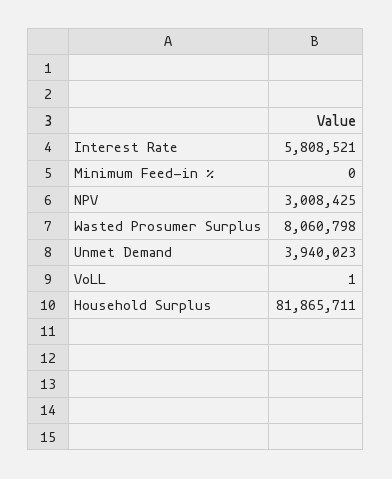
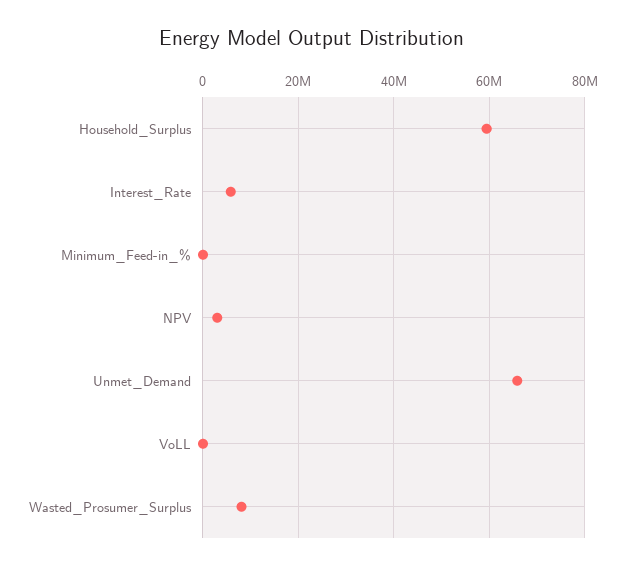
Unmet Demand: 3940023 -> 66000000
Household Surplus: 81865711 -> 60000000

